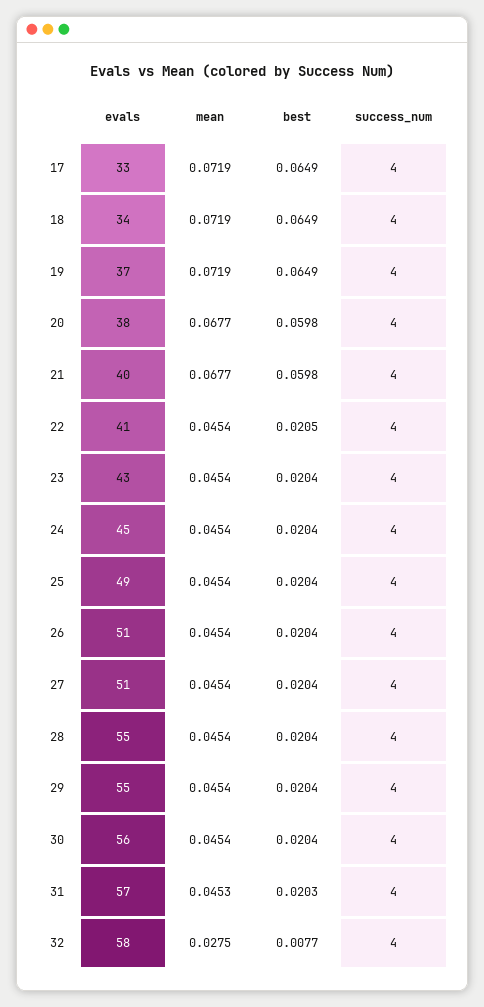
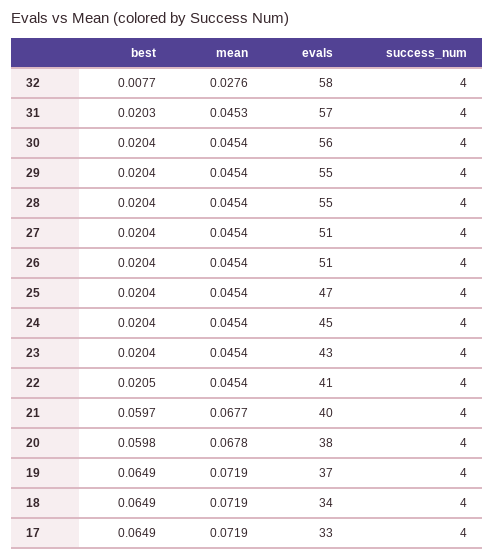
mean, 20: 0.0677 -> 0.0678
best, 21: 0.0598 -> 0.0597
evals, 25: 49 -> 47
mean, 32: 0.0275 -> 0.0276

